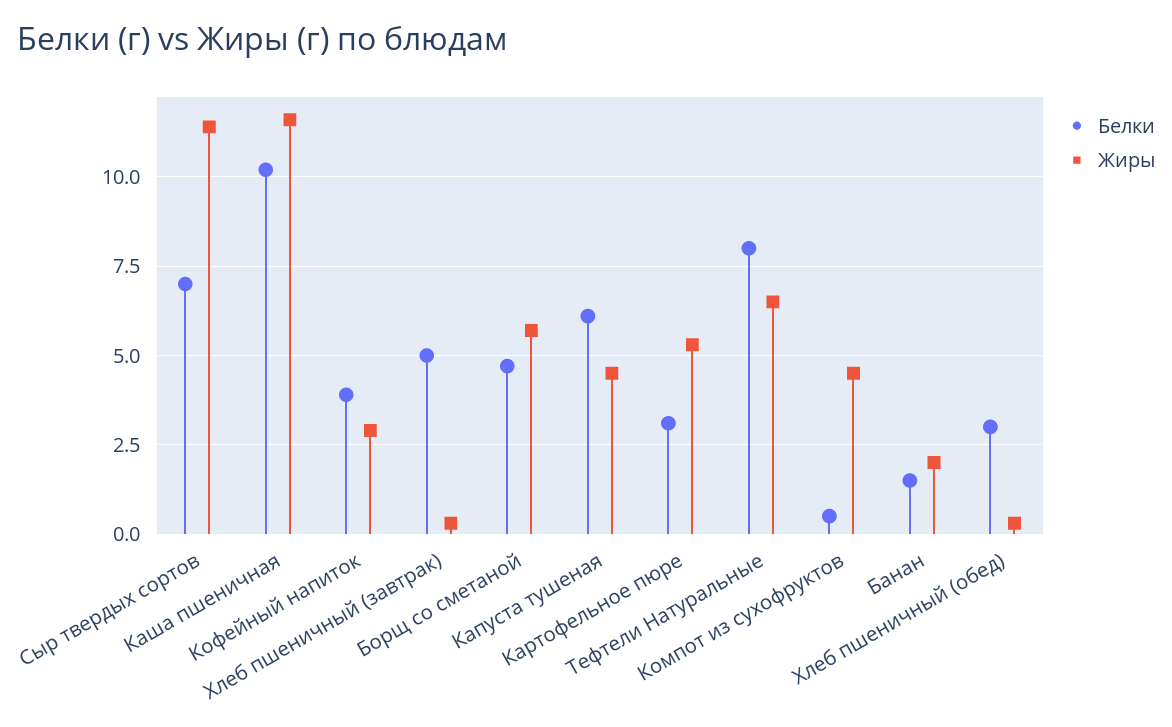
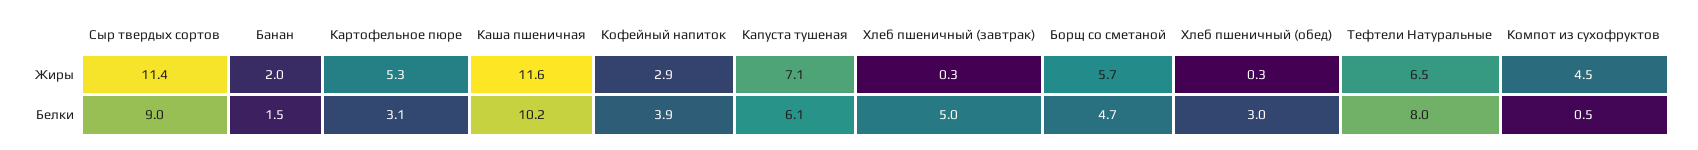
Белки, Сыр твердых сортов: 7 -> 9
Жиры, Капуста тушеная: 4.5 -> 7.1

